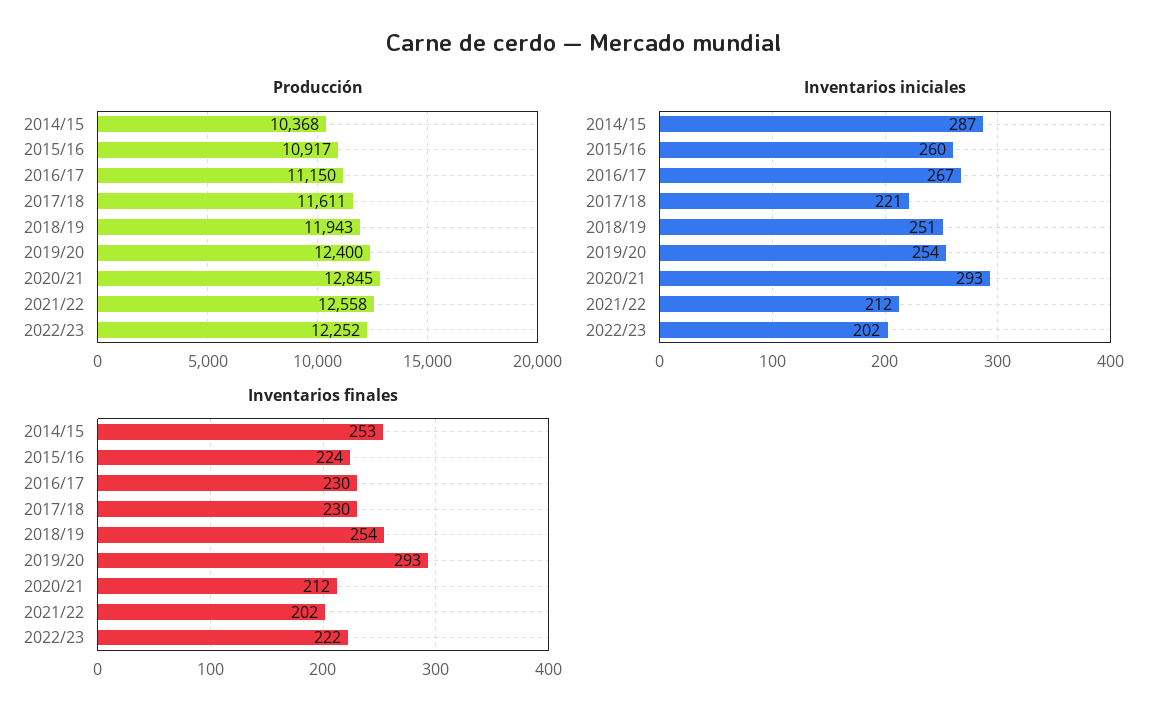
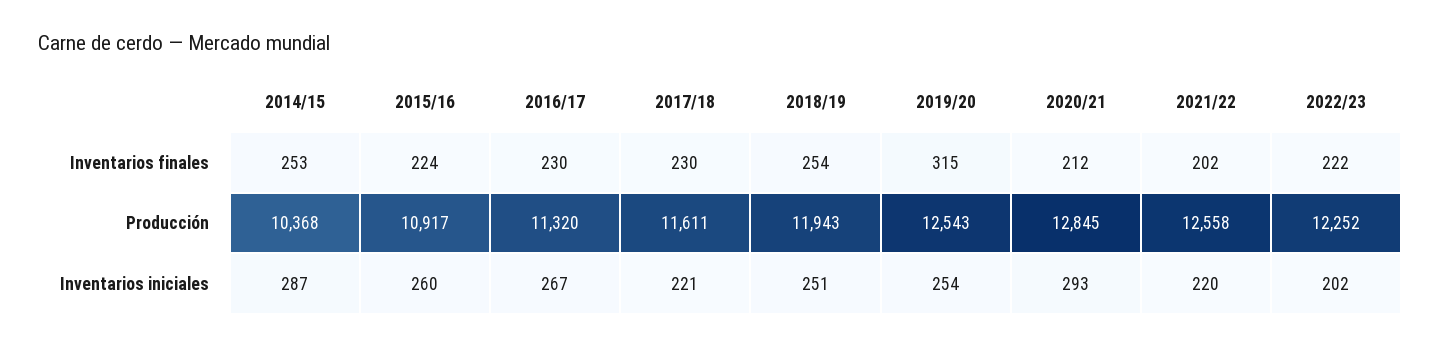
Producción, 2016/17: 11150 -> 11320
Producción, 2019/20: 12400 -> 12543
Inventarios iniciales, 2021/22: 212 -> 220
Inventarios finales, 2019/20: 293 -> 315

